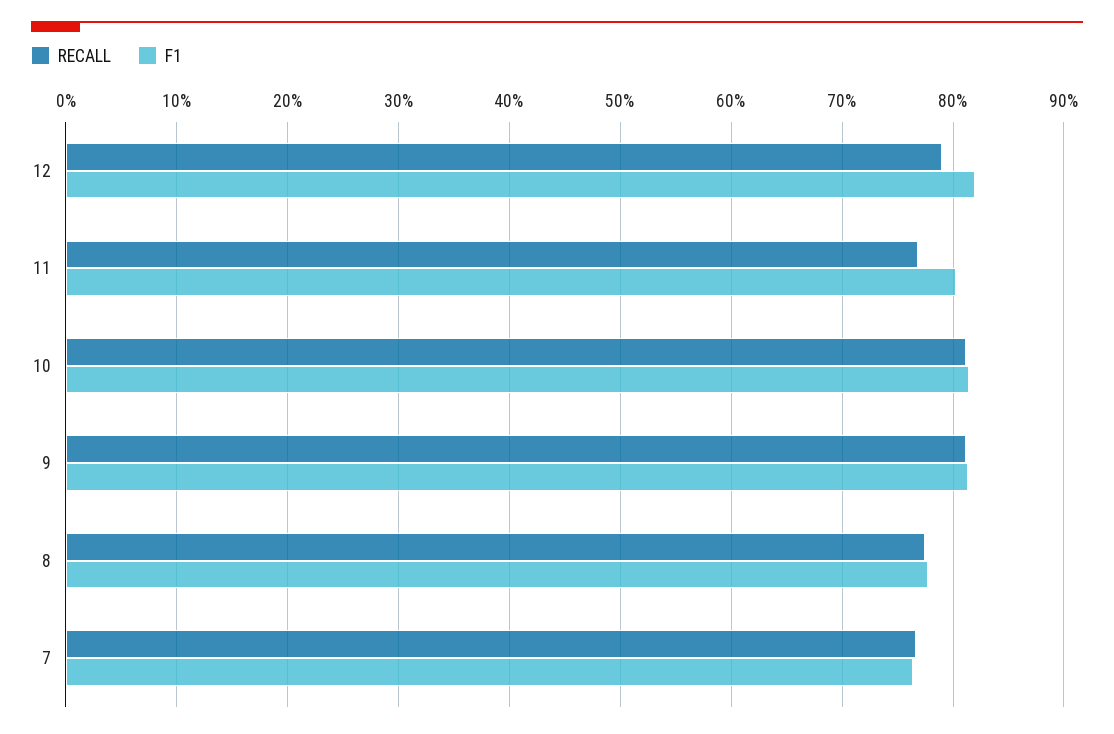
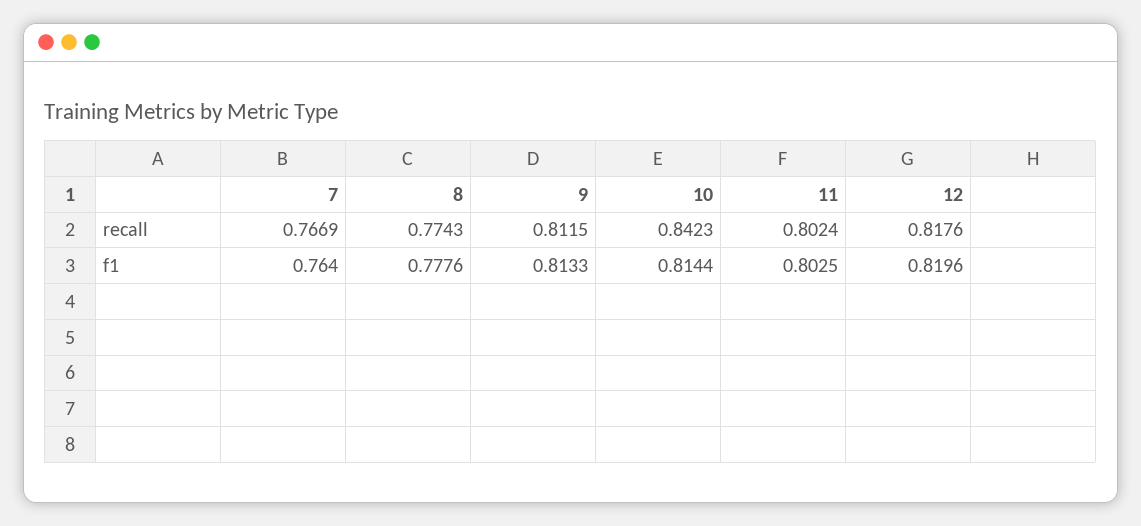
RECALL, 12: 0.79 -> 0.8176
RECALL, 11: 0.77 -> 0.8024
RECALL, 10: 0.81 -> 0.8423

